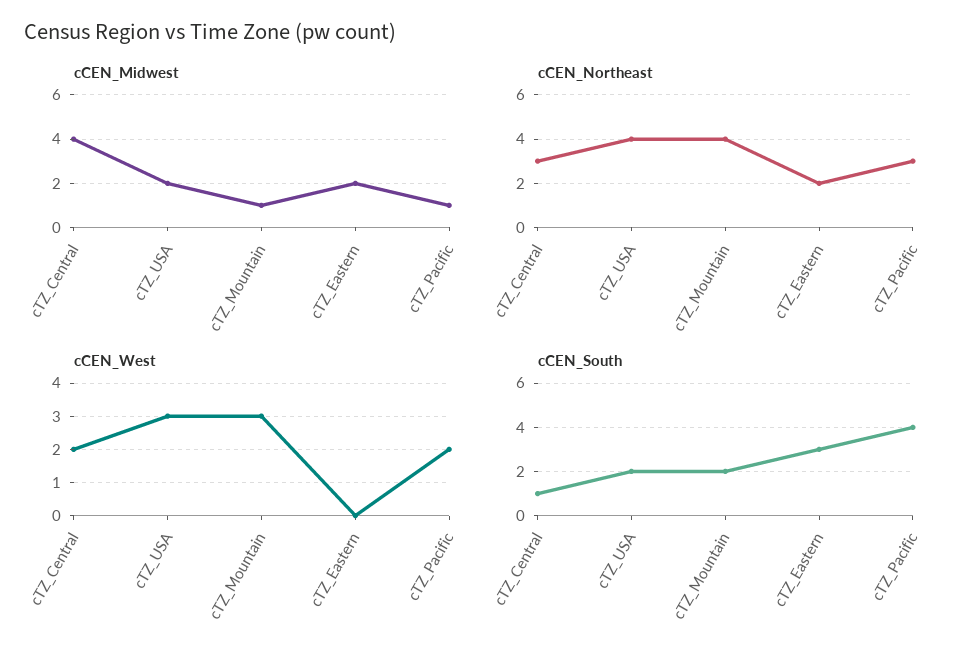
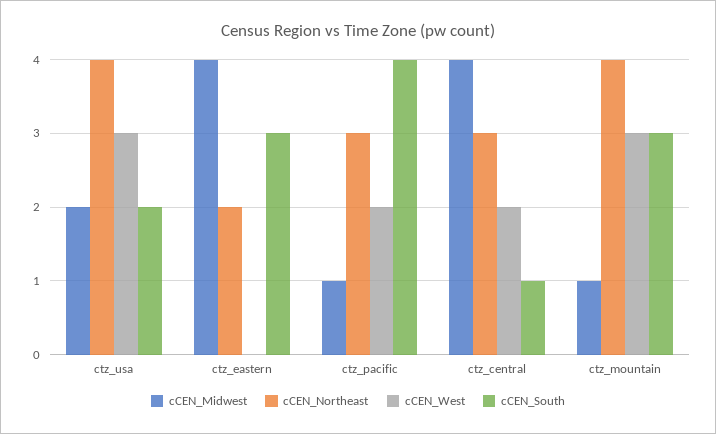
cCEN_Midwest, cTZ_Eastern: 2 -> 4
cCEN_South, cTZ_Mountain: 2 -> 3

